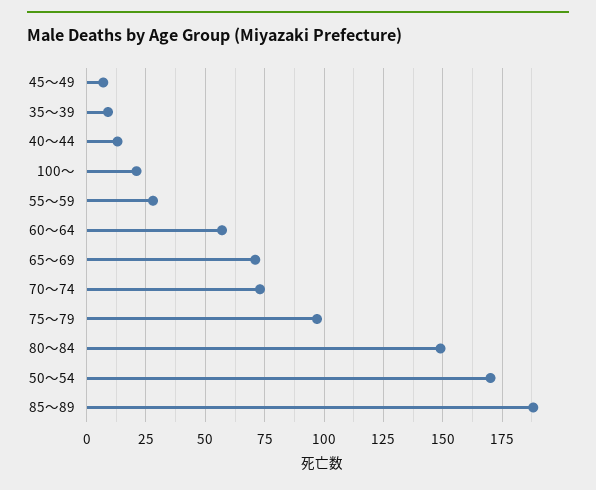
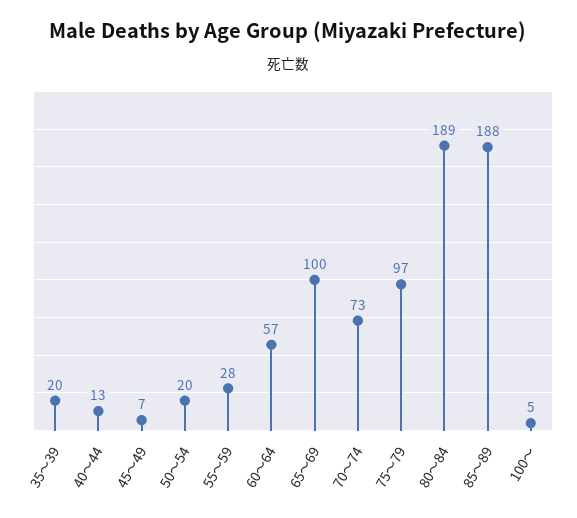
35～39: 10 -> 20
100～: 20 -> 5
65～69: 70 -> 100
80～84: 150 -> 189
50～54: 170 -> 20

